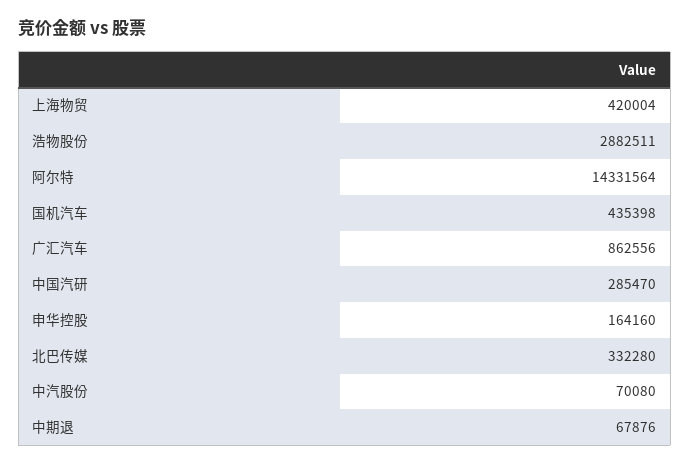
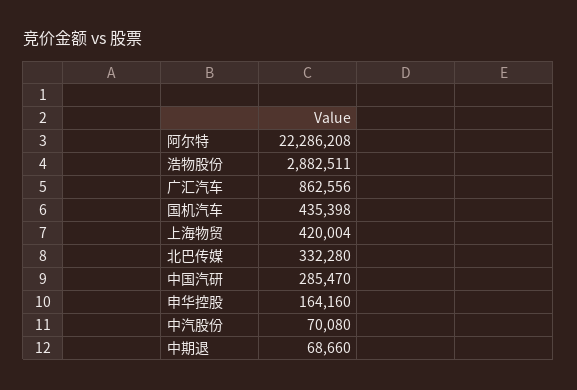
阿尔特: 14331564 -> 22286208
中期退: 67876 -> 68660

